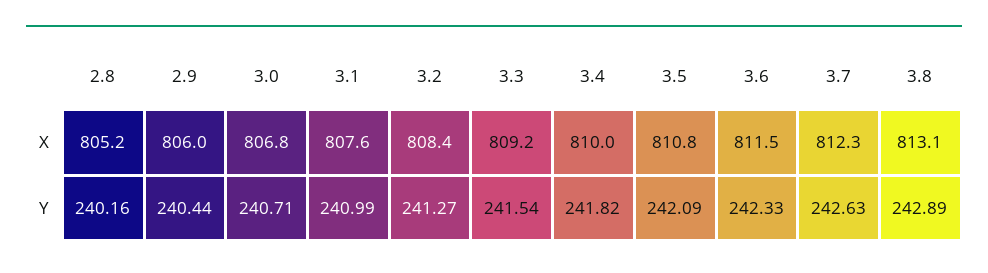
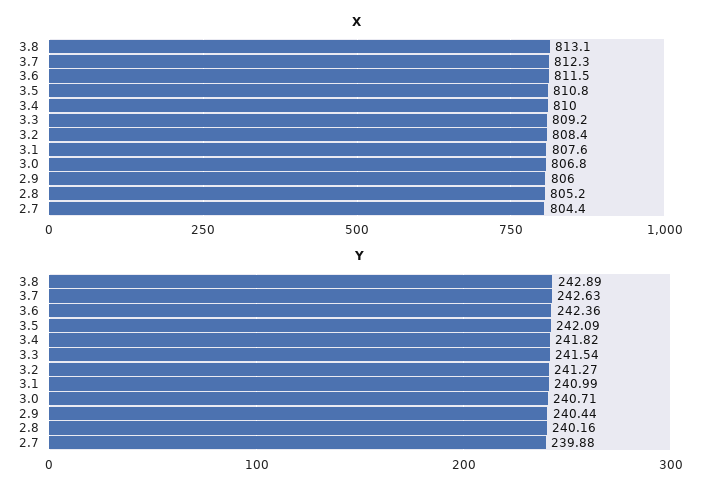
Y, 3.6: 242.33 -> 242.36
X, 2.7: none -> 804.4
Y, 2.7: none -> 239.88

